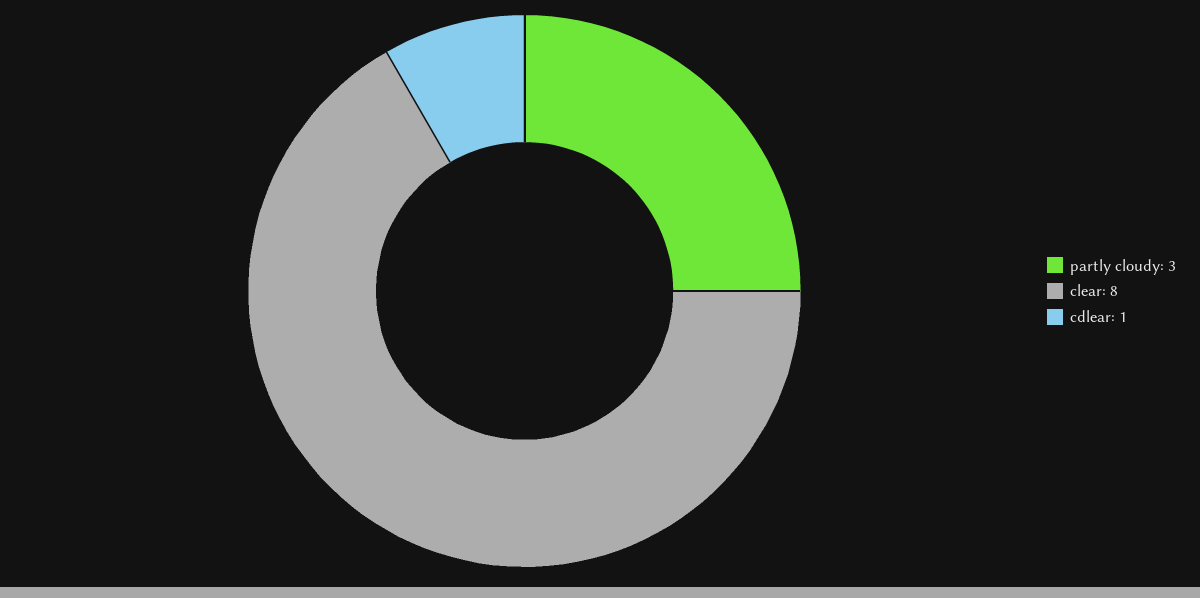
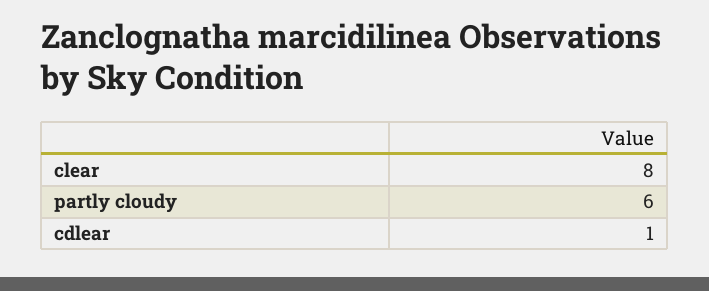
partly cloudy: 3 -> 6

